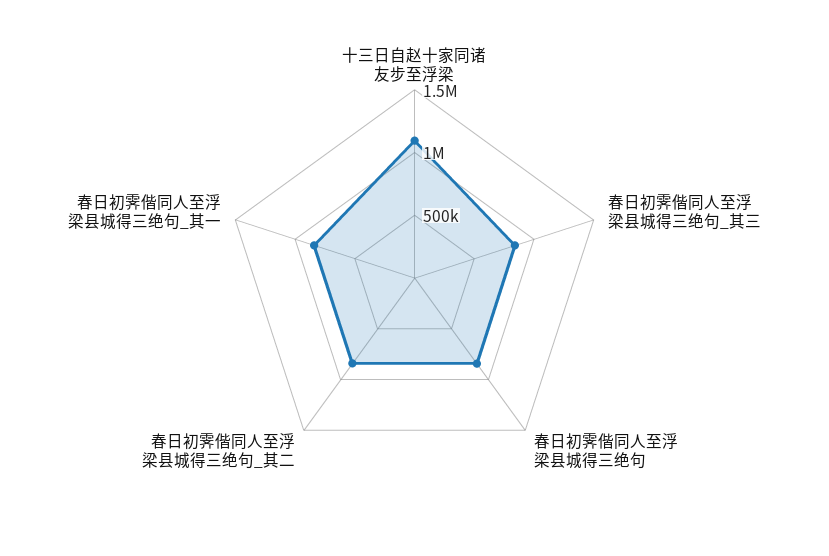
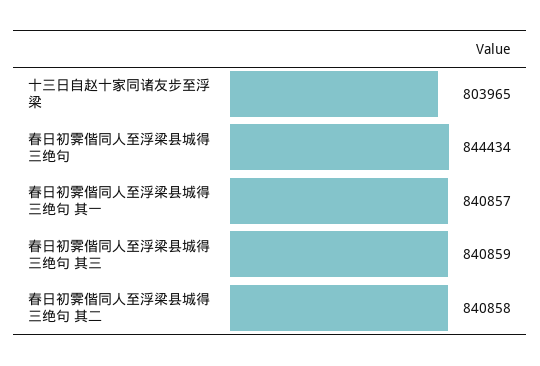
十三日自赵十家同诸友步至浮梁: 1100000 -> 803965

